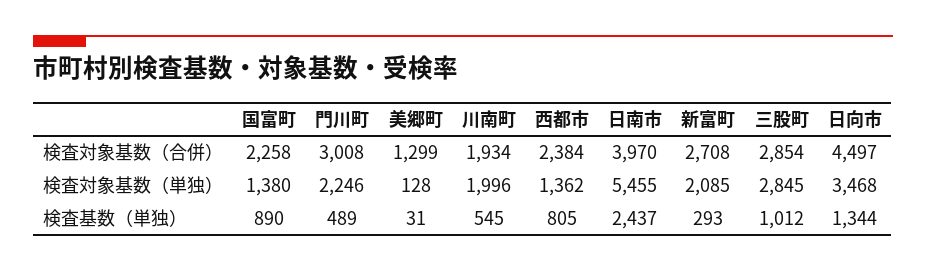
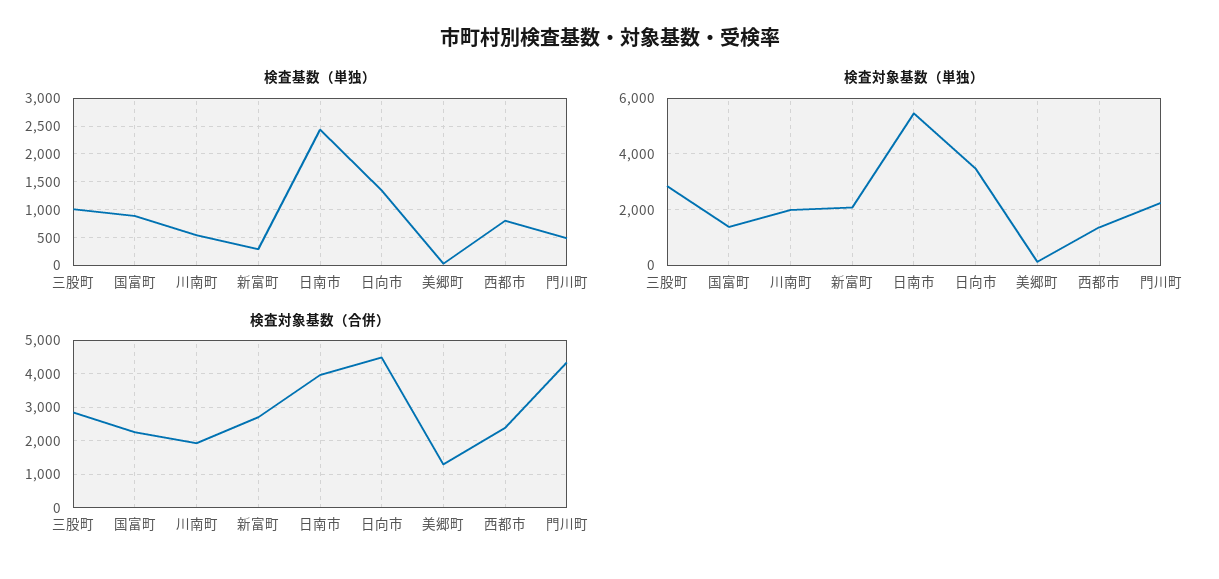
検査対象基数（合併）, 門川町: 3008 -> 4400

